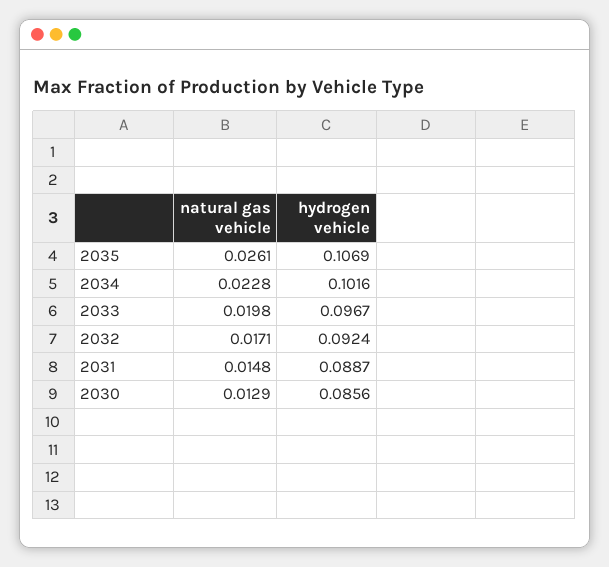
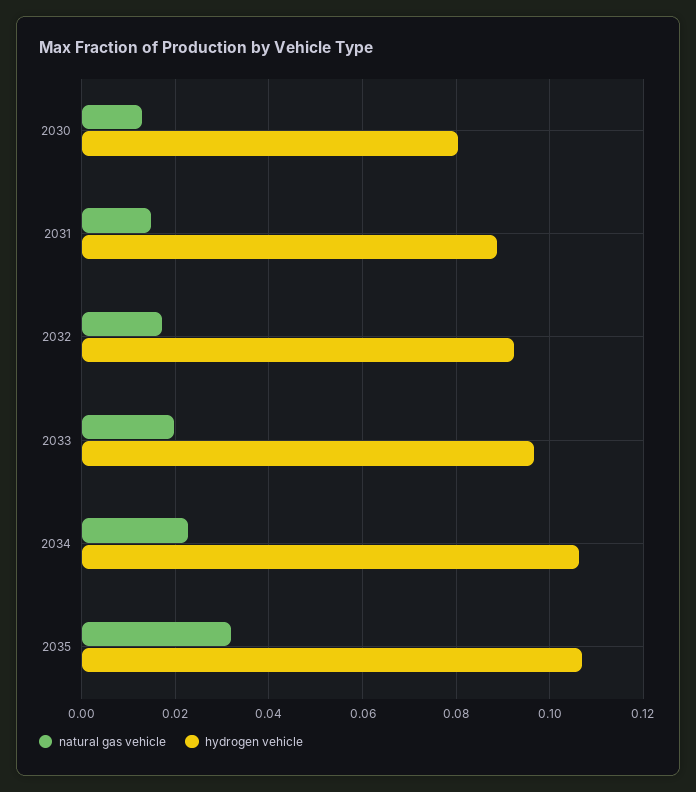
natural gas vehicle, 2035: 0.0261 -> 0.032
hydrogen vehicle, 2034: 0.1016 -> 0.106
hydrogen vehicle, 2030: 0.0856 -> 0.08

